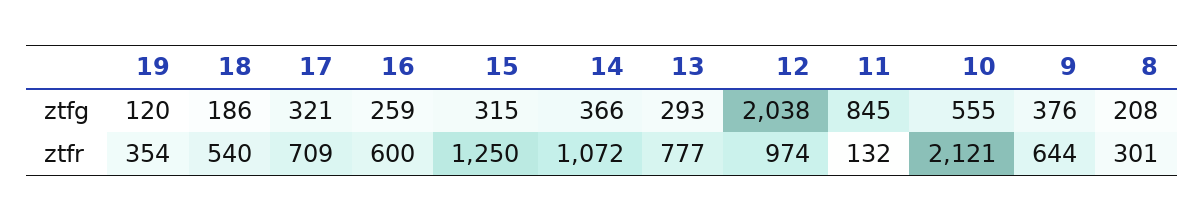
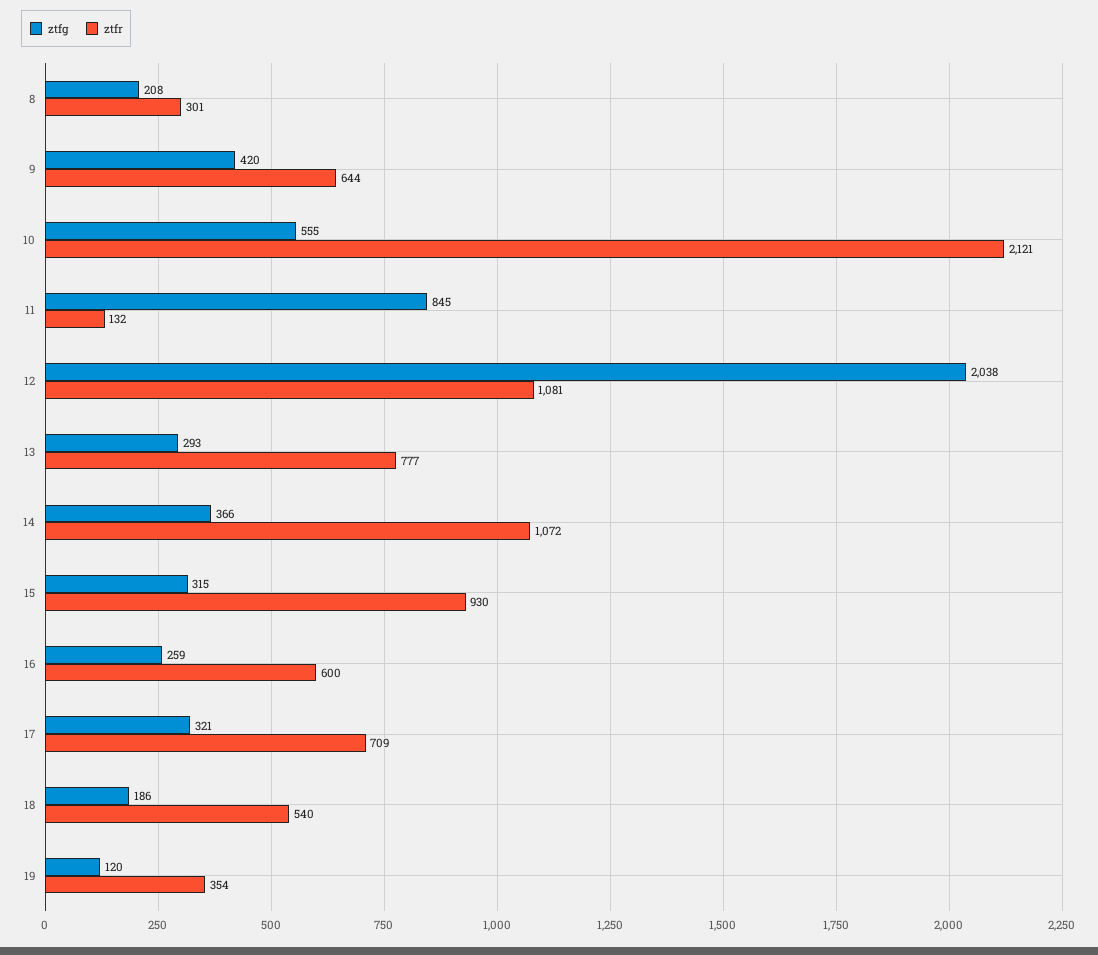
ztfg, 9: 376 -> 420
ztfr, 15: 1250 -> 930
ztfr, 12: 974 -> 1081

